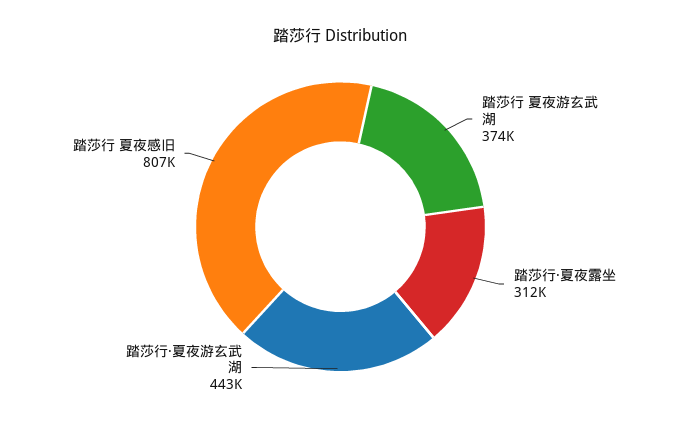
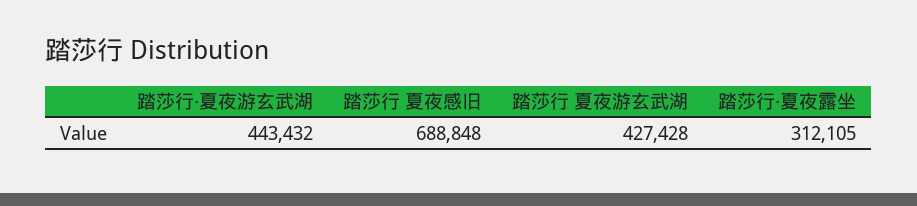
踏莎行 夏夜游玄武湖: 374000 -> 427428
踏莎行 夏夜感旧: 807000 -> 688848

